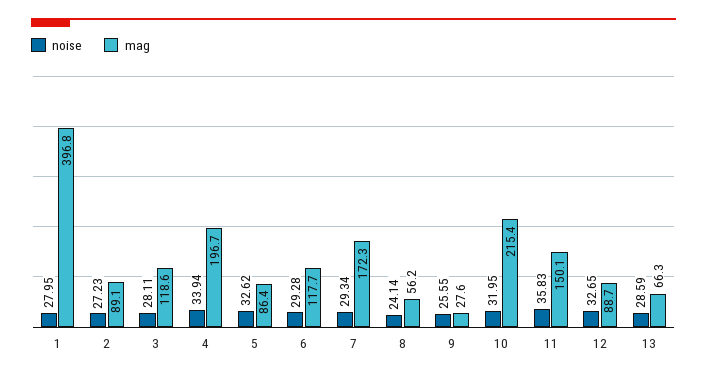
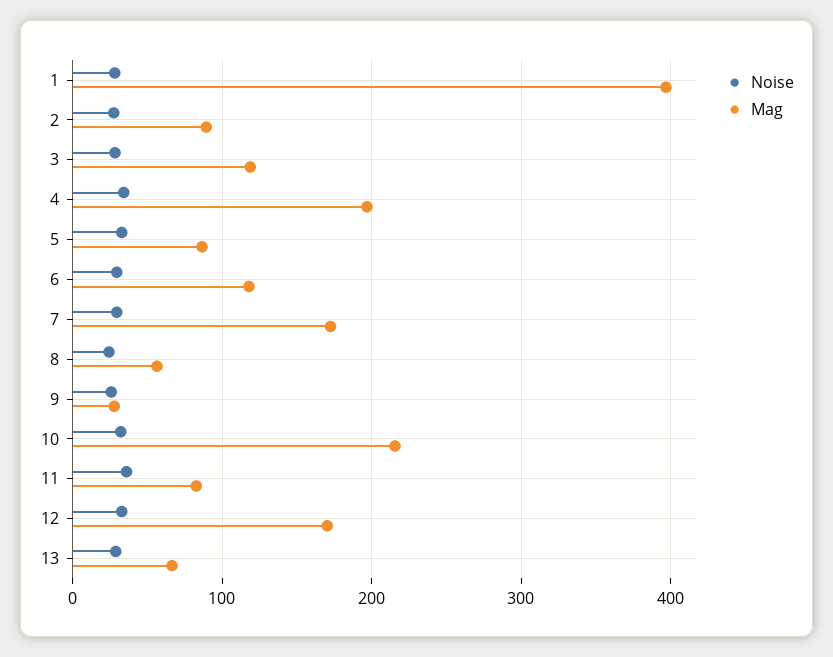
mag, 11: 150.1 -> 80
mag, 12: 88.7 -> 170

